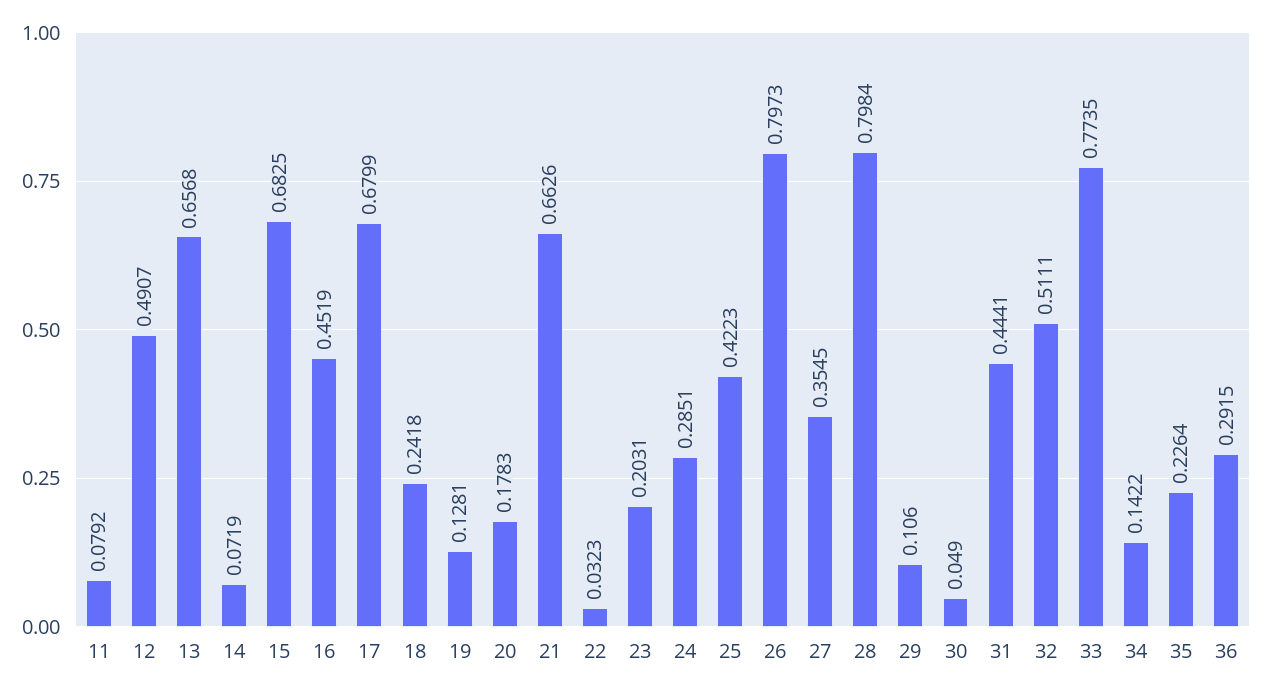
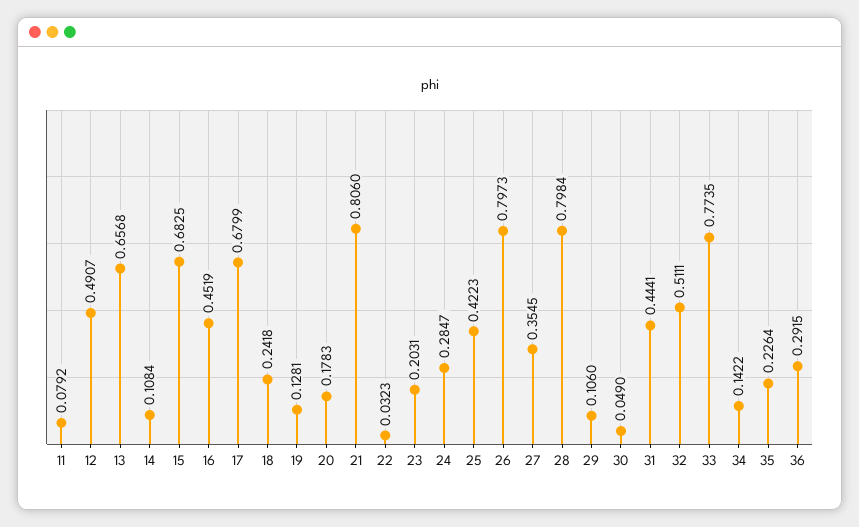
14: 0.0719 -> 0.1084
21: 0.6626 -> 0.806
24: 0.2851 -> 0.2847

